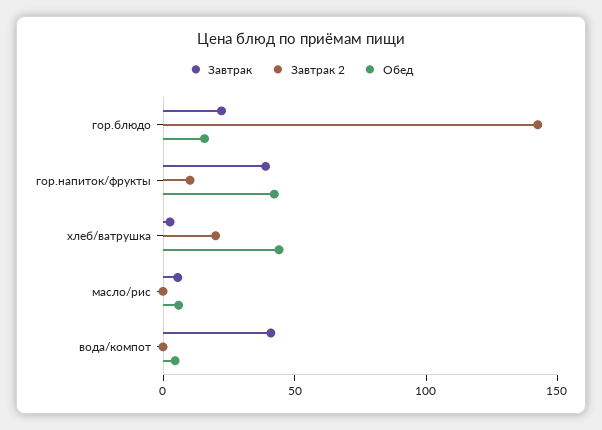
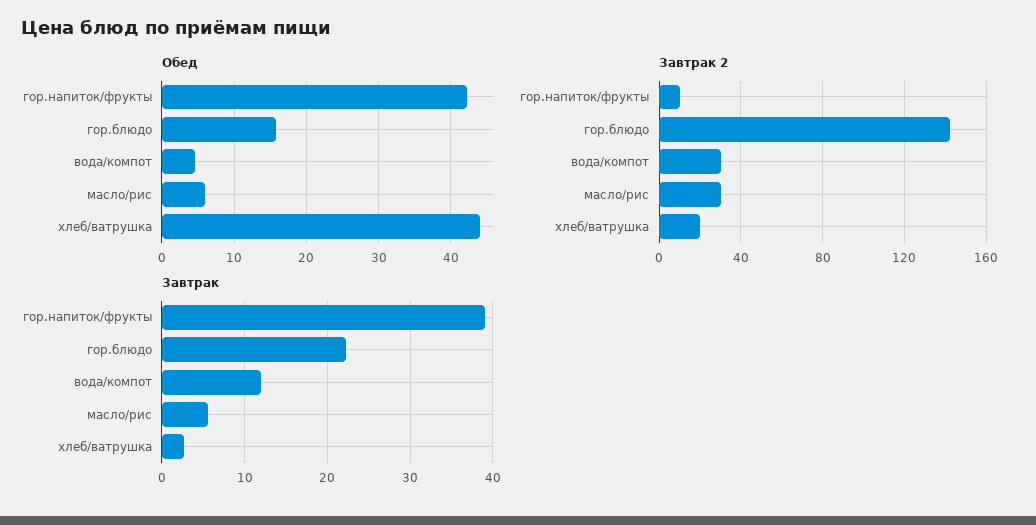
Завтрак 2, масло/рис: 0 -> 30
Завтрак, вода/компот: 40 -> 12
Завтрак 2, вода/компот: 0 -> 30

